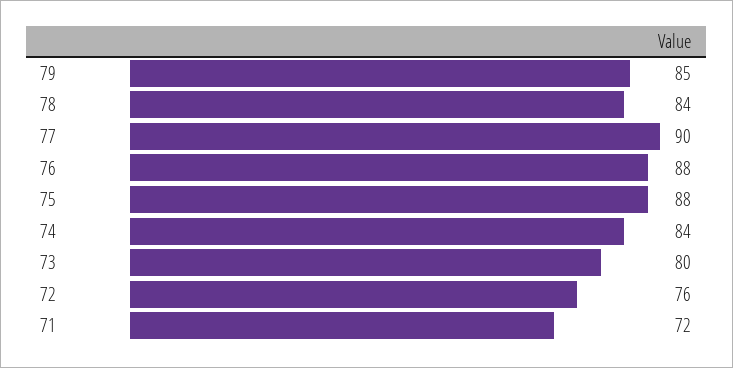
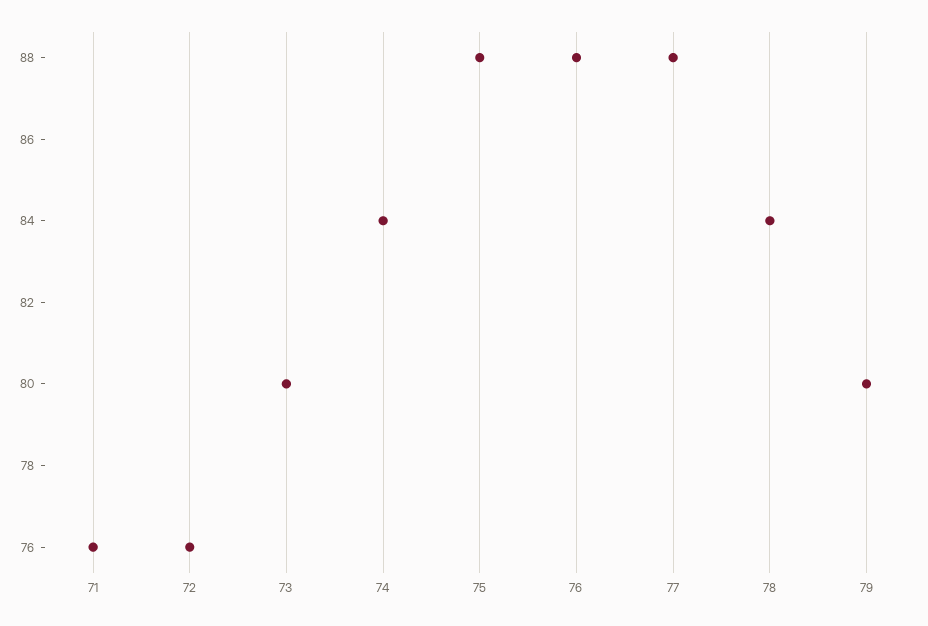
79: 85 -> 80
77: 90 -> 88
71: 72 -> 76

